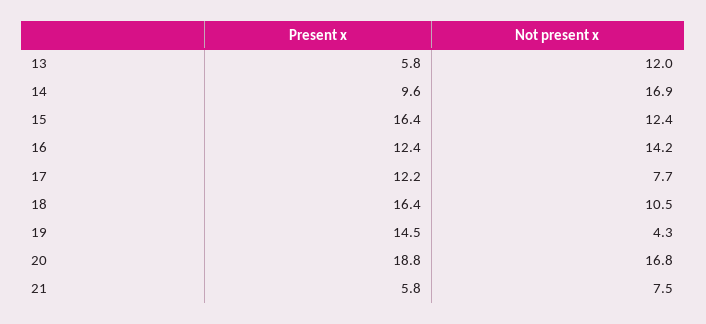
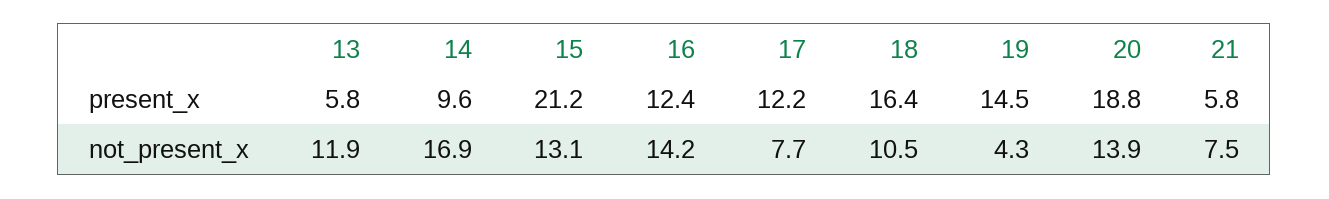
Not present x, 13: 12 -> 11.9
Present x, 15: 16.4 -> 21.2
Not present x, 15: 12.4 -> 13.1
Not present x, 20: 16.8 -> 13.9

